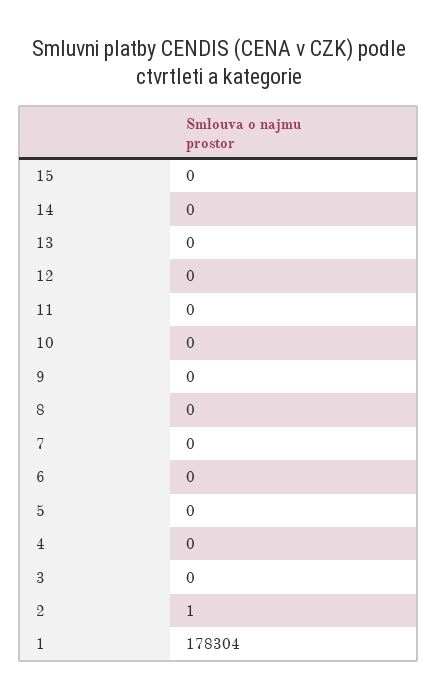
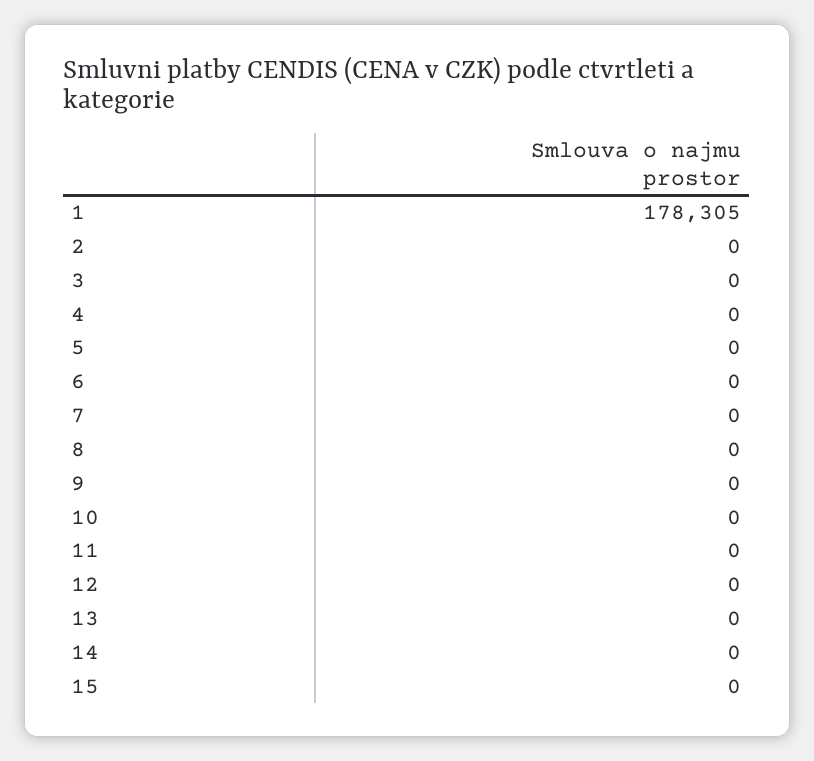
2: 1 -> 0
1: 178304 -> 178305

